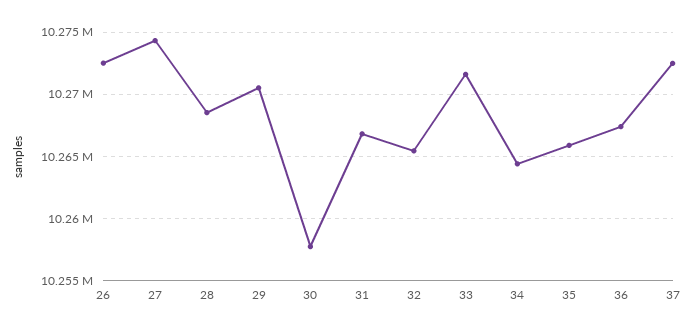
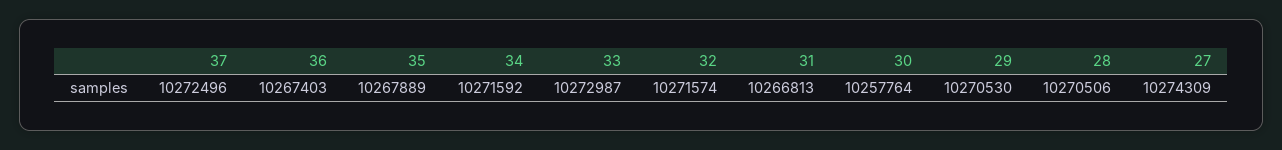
26: 10272500 -> none
28: 10268500 -> 10270506
32: 10265500 -> 10271574
33: 10271500 -> 10272987
34: 10264500 -> 10271592
35: 10266000 -> 10267889

